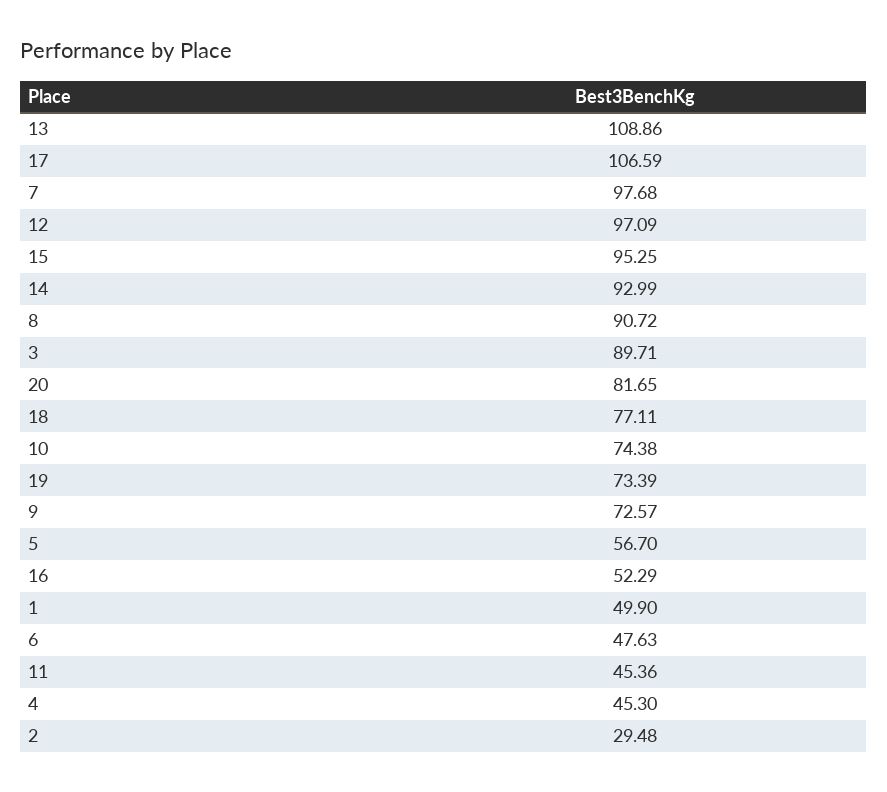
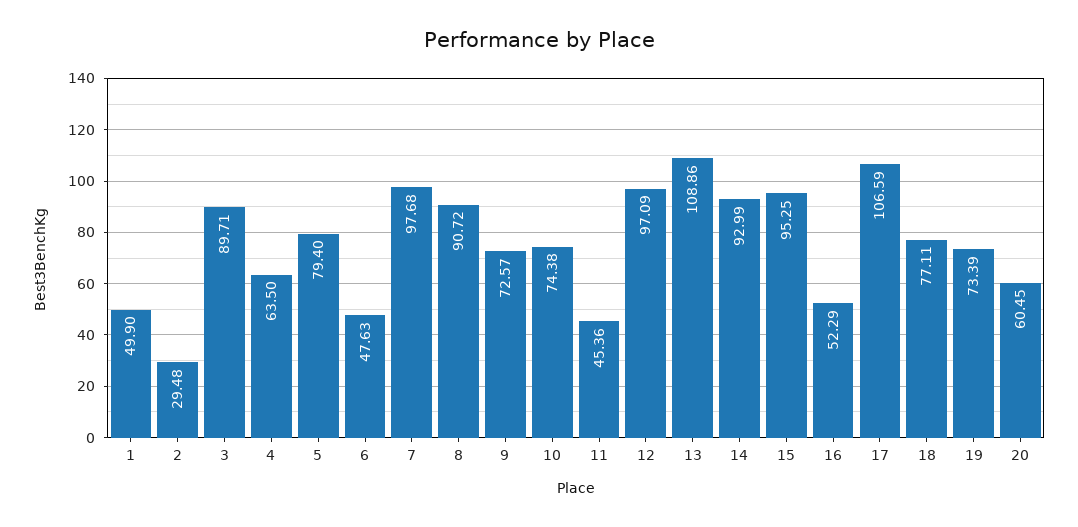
20: 81.65 -> 60.45
5: 56.7 -> 79.4
4: 45.3 -> 63.5

